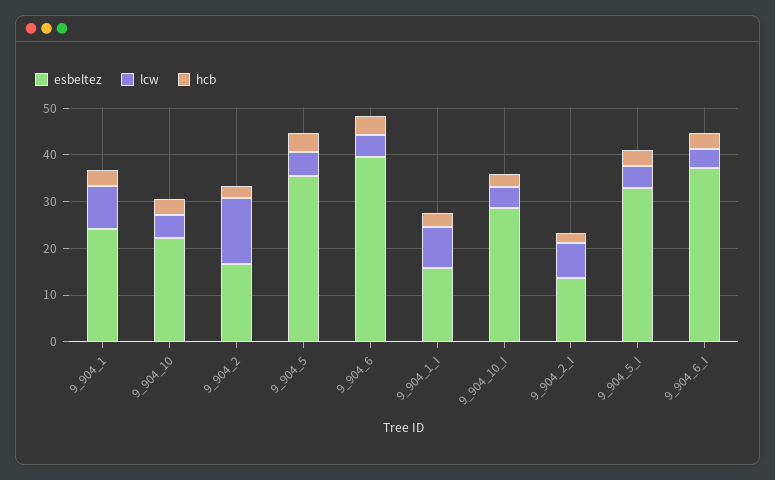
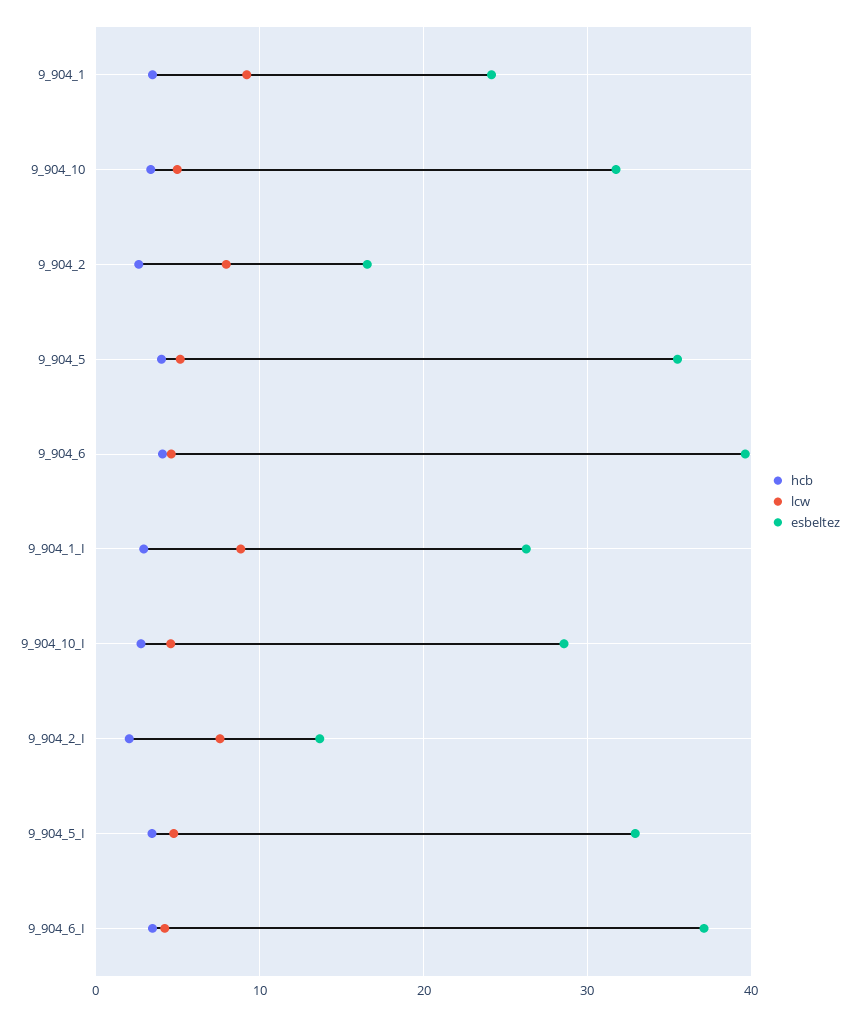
esbeltez, 9_904_10: 22 -> 32
lcw, 9_904_2: 14 -> 8
esbeltez, 9_904_1_I: 16 -> 26

